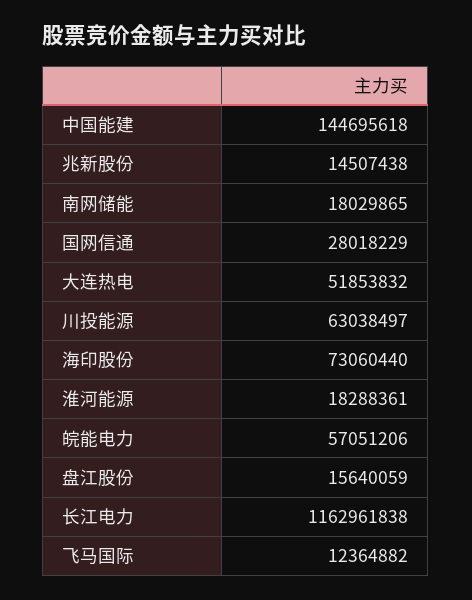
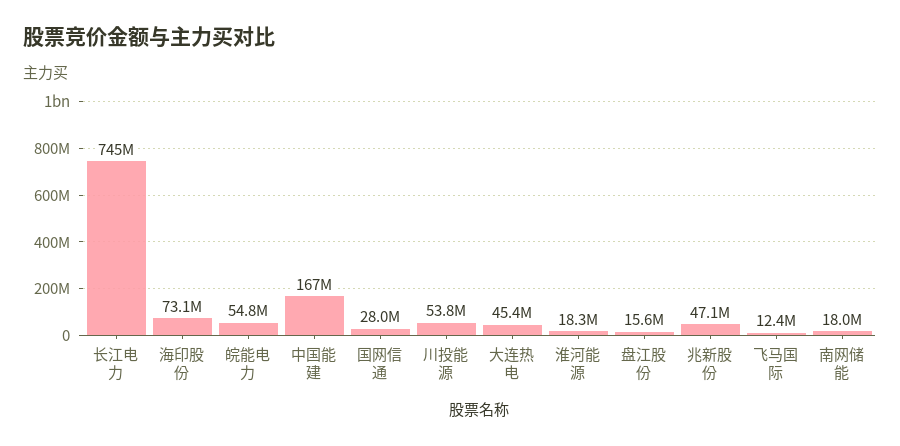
中国能建: 144695618 -> 167000000
兆新股份: 14507438 -> 47100000
大连热电: 51853832 -> 45400000
川投能源: 63038497 -> 53800000
皖能电力: 57051206 -> 54800000
长江电力: 1162961838 -> 745000000

